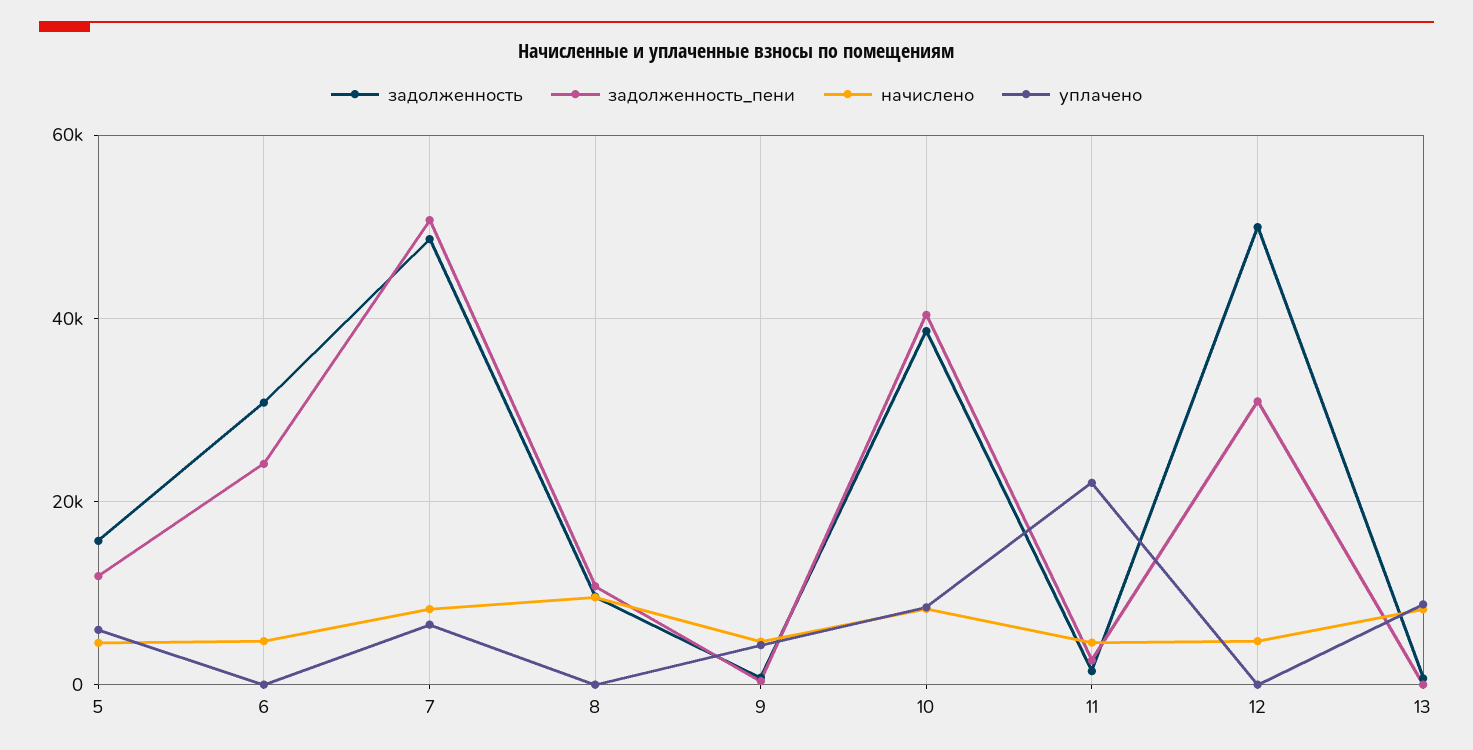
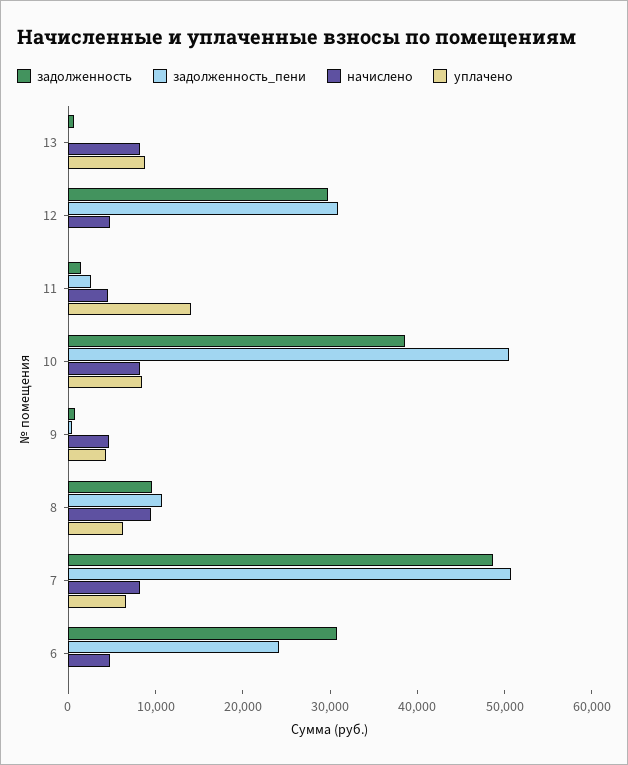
задолженность, 5: 16000 -> none
задолженность_пени, 5: 12000 -> none
начислено, 5: 4000 -> none
уплачено, 5: 6000 -> none
уплачено, 8: 0 -> 6000
задолженность_пени, 10: 40000 -> 50000
уплачено, 11: 22000 -> 14000
задолженность, 12: 50000 -> 30000

